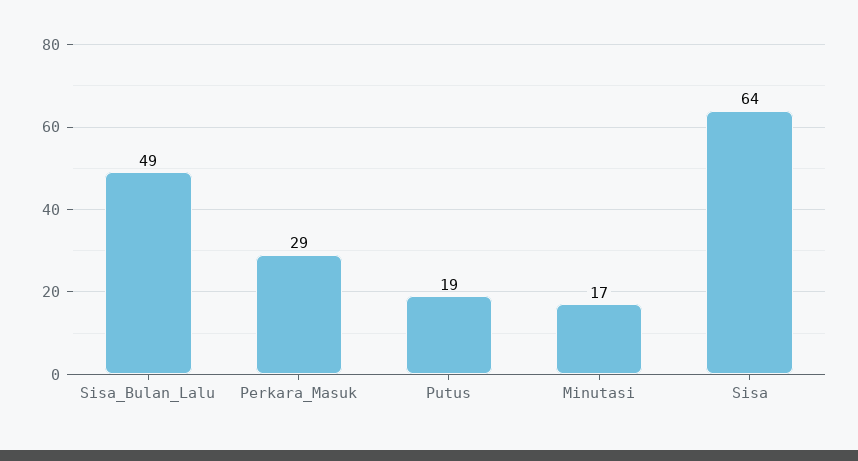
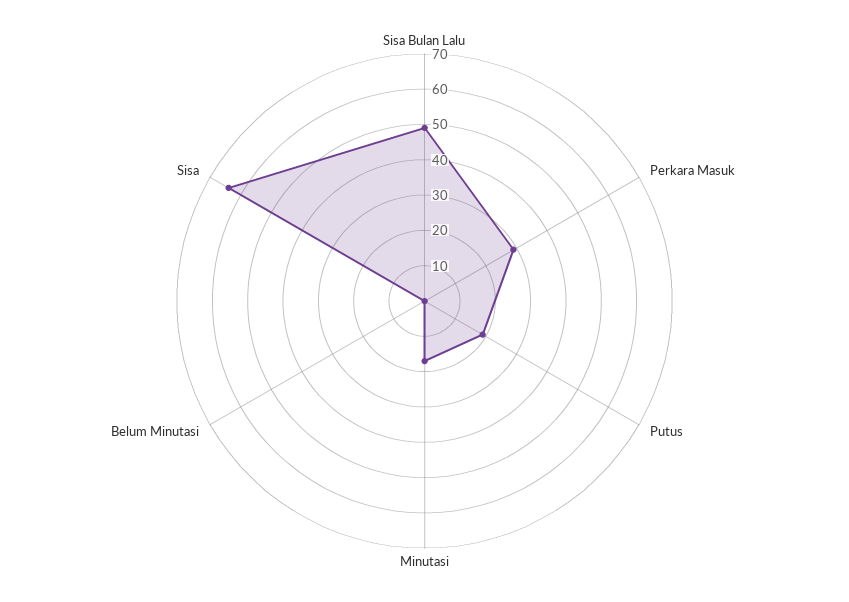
Belum Minutasi: none -> 0

